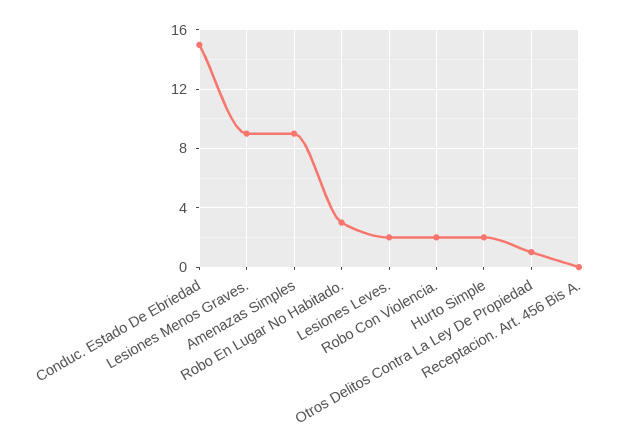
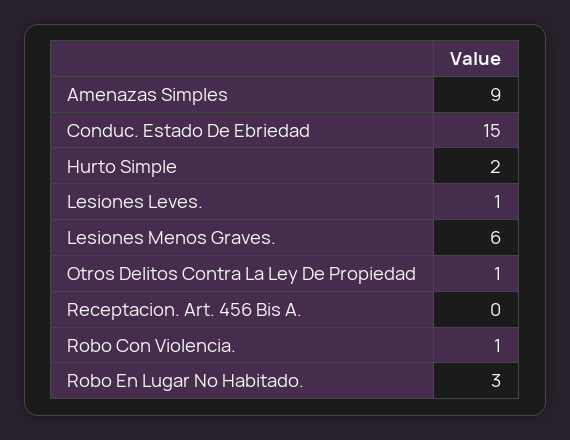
Lesiones Menos Graves.: 9 -> 6
Lesiones Leves.: 2 -> 1
Robo Con Violencia.: 2 -> 1

